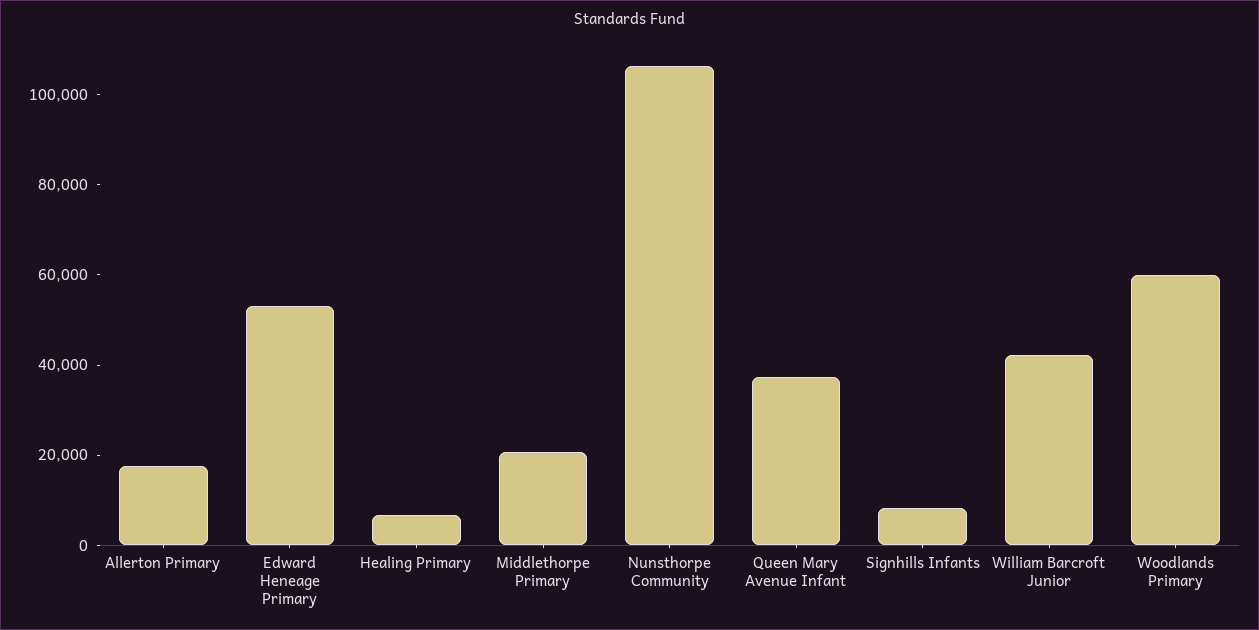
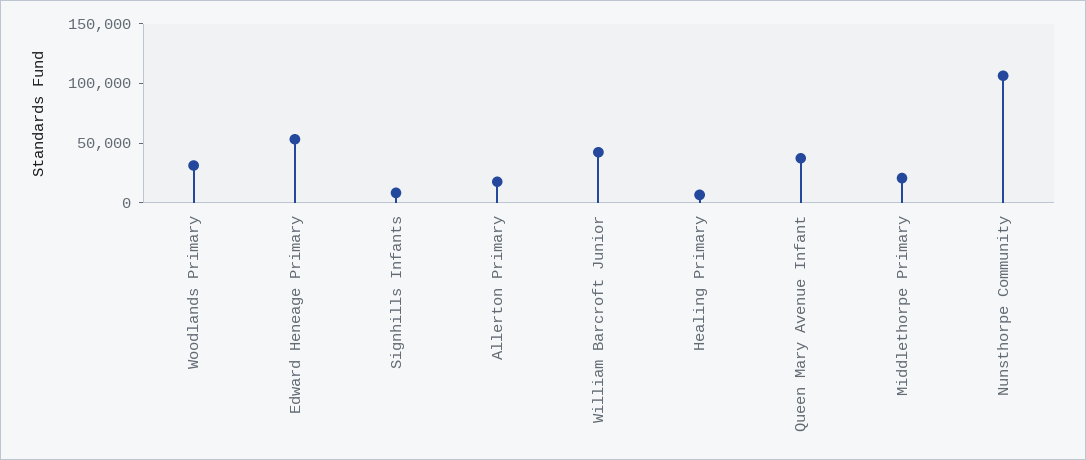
Woodlands Primary: 60000 -> 30000

